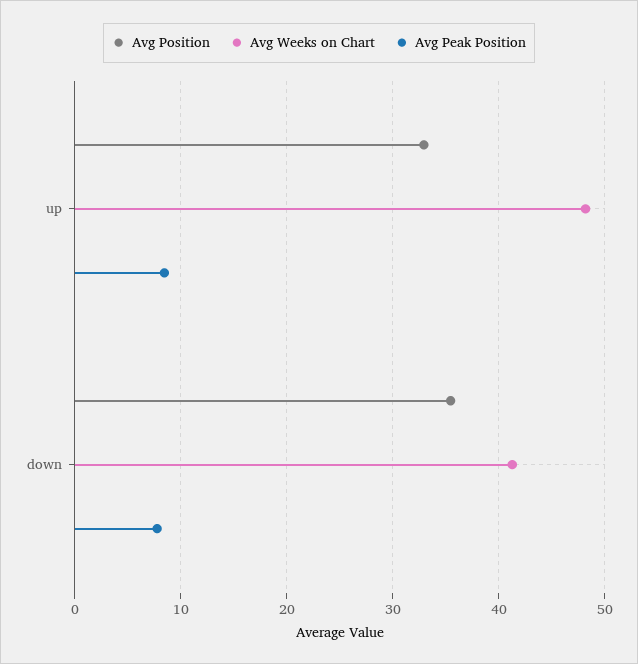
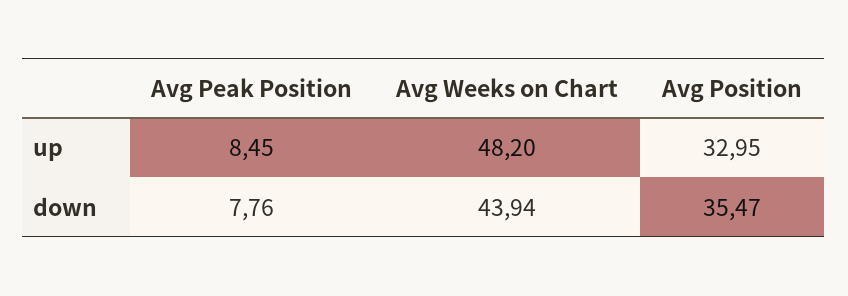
Avg Weeks on Chart, down: 41 -> 43.94

